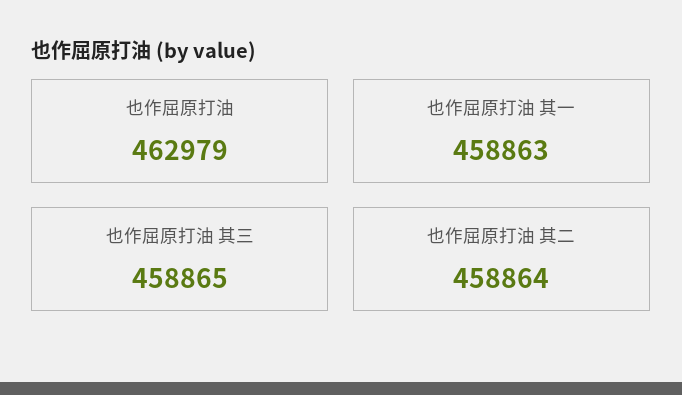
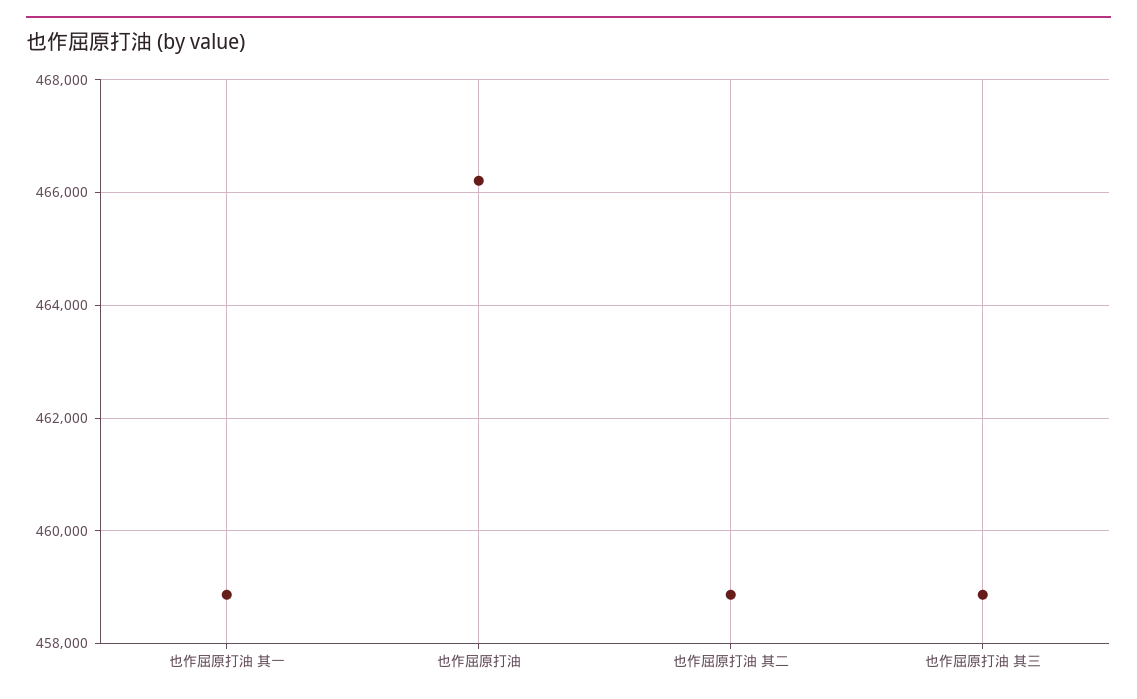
也作屈原打油: 462979 -> 466200

